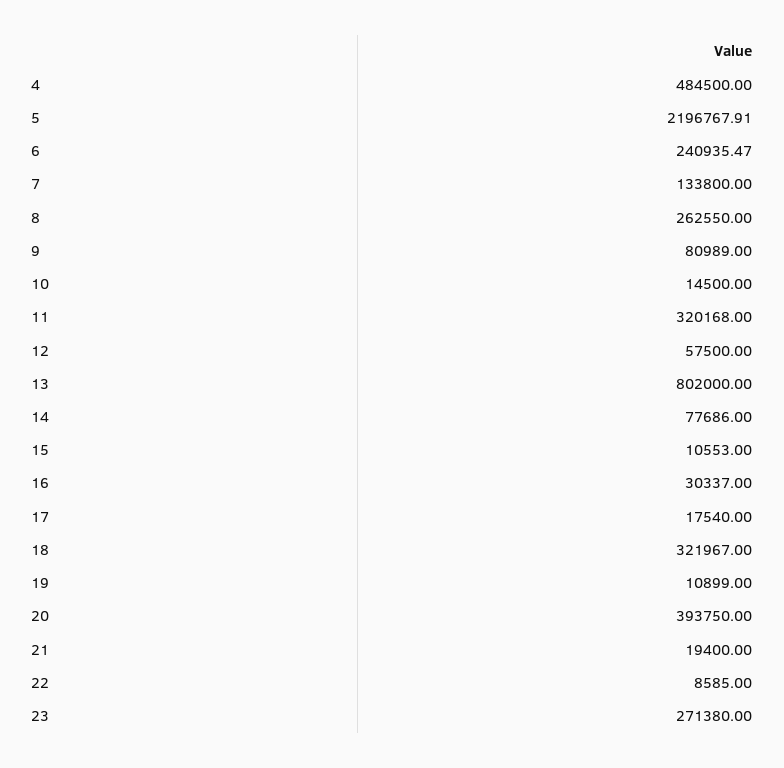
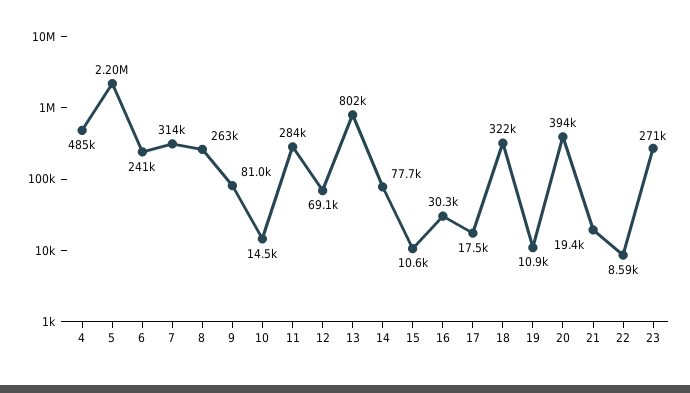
7: 133800 -> 314000
11: 320168 -> 284000
12: 57500 -> 69100

